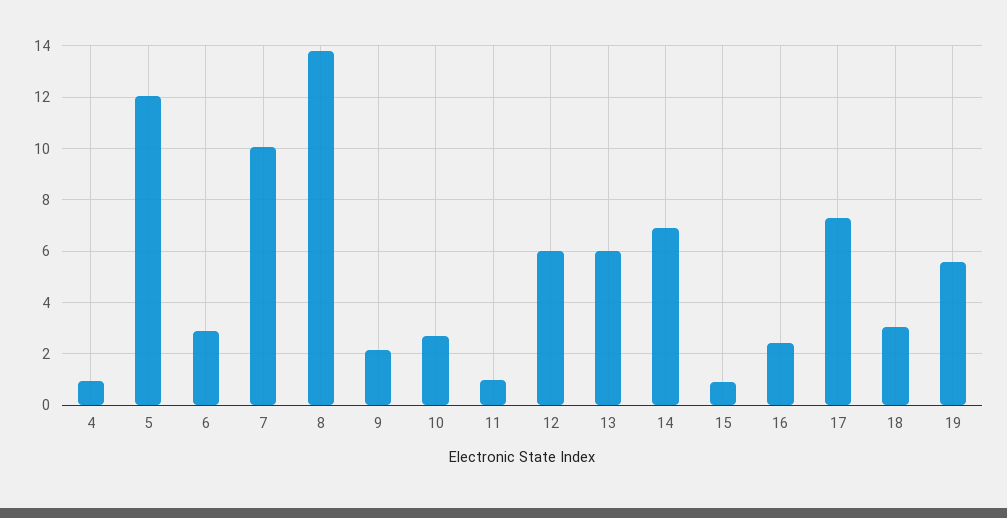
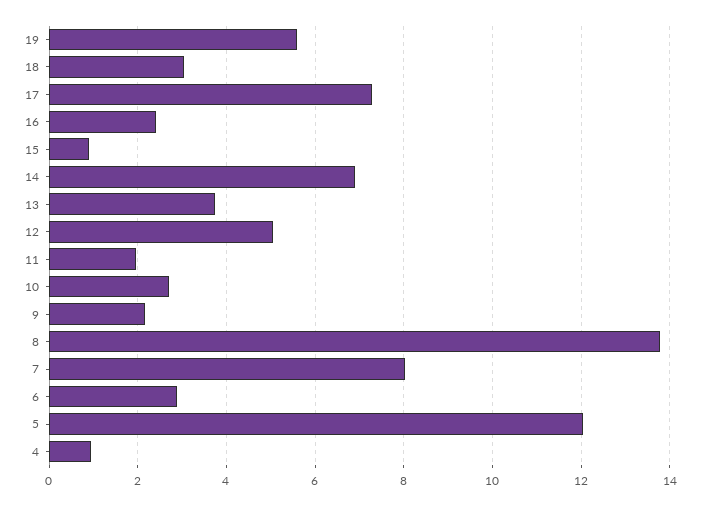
7: 10 -> 8
11: 1 -> 2
12: 6 -> 5
13: 6 -> 3.8

